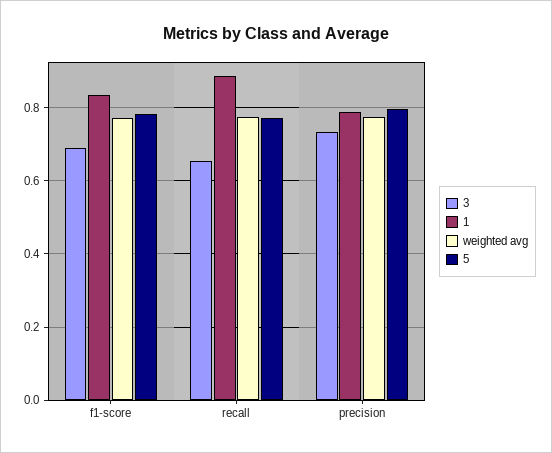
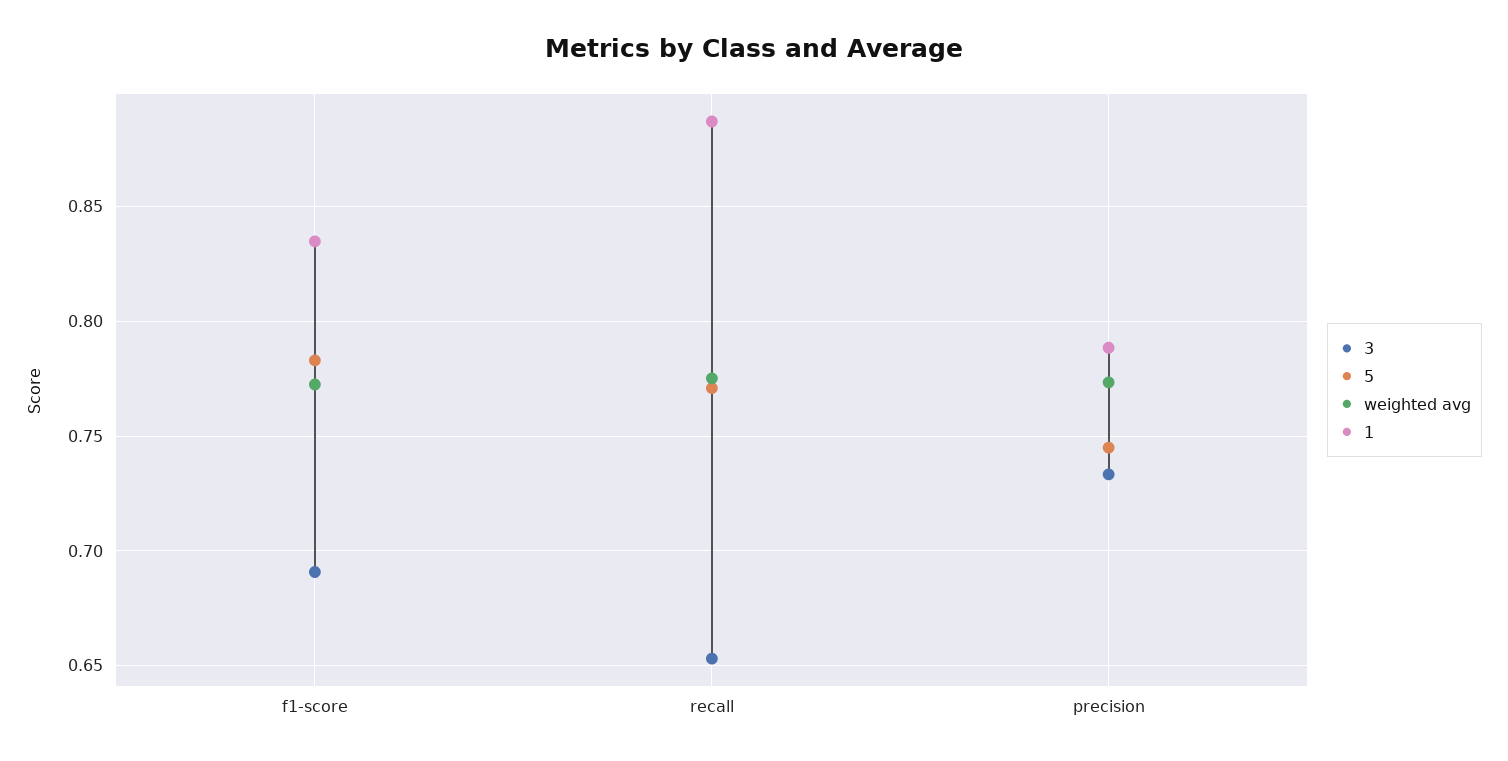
5, precision: 0.8 -> 0.745

